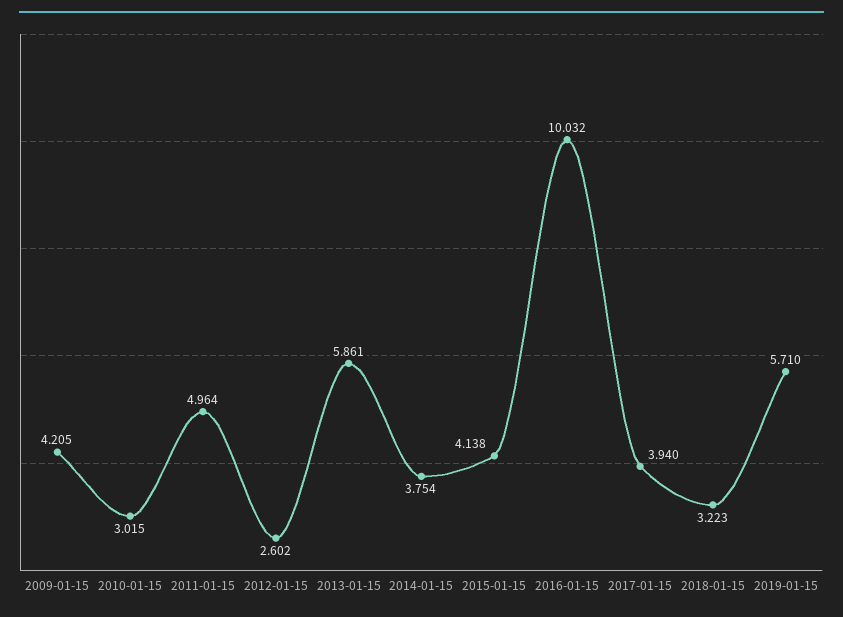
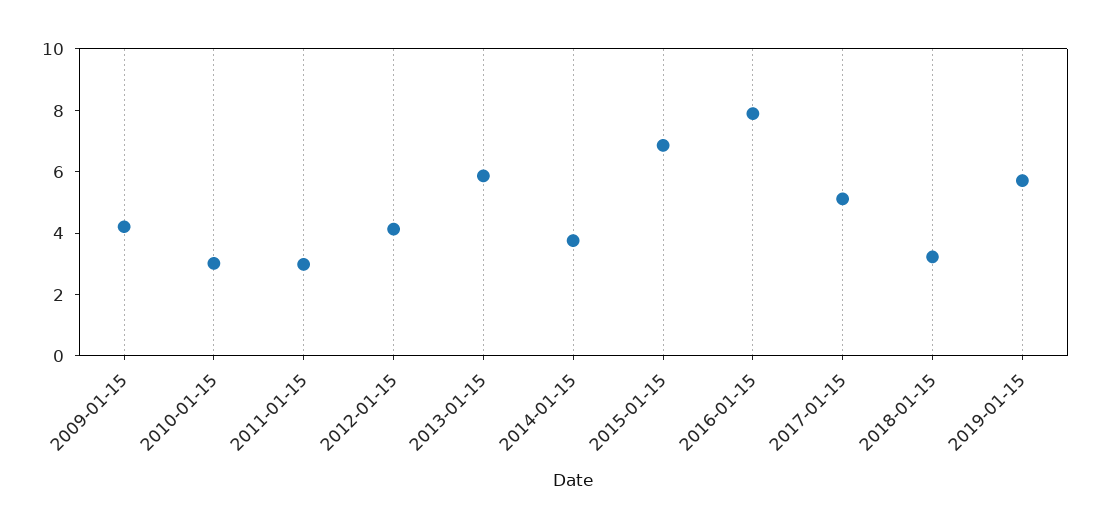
2011-01-15: 4.964 -> 3
2012-01-15: 2.602 -> 4
2015-01-15: 4.138 -> 7
2016-01-15: 10.032 -> 8
2017-01-15: 3.94 -> 5

